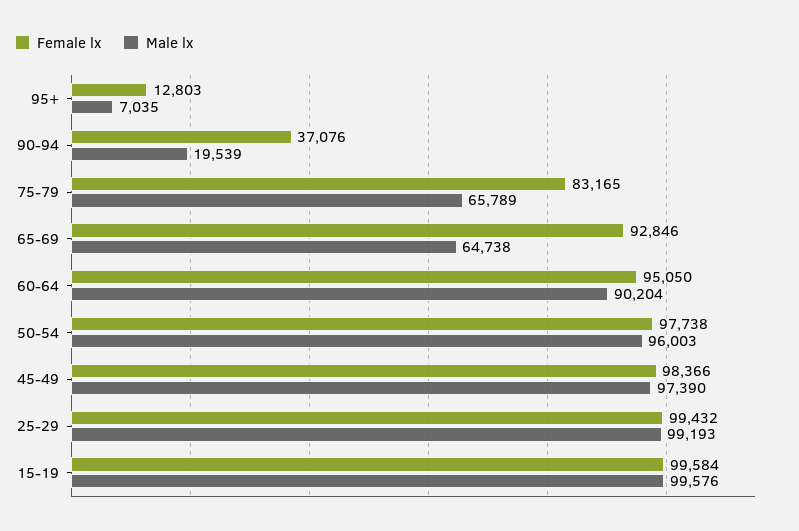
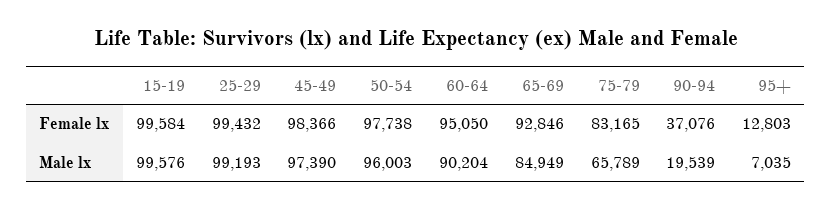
Male lx, 65-69: 64738 -> 84949

